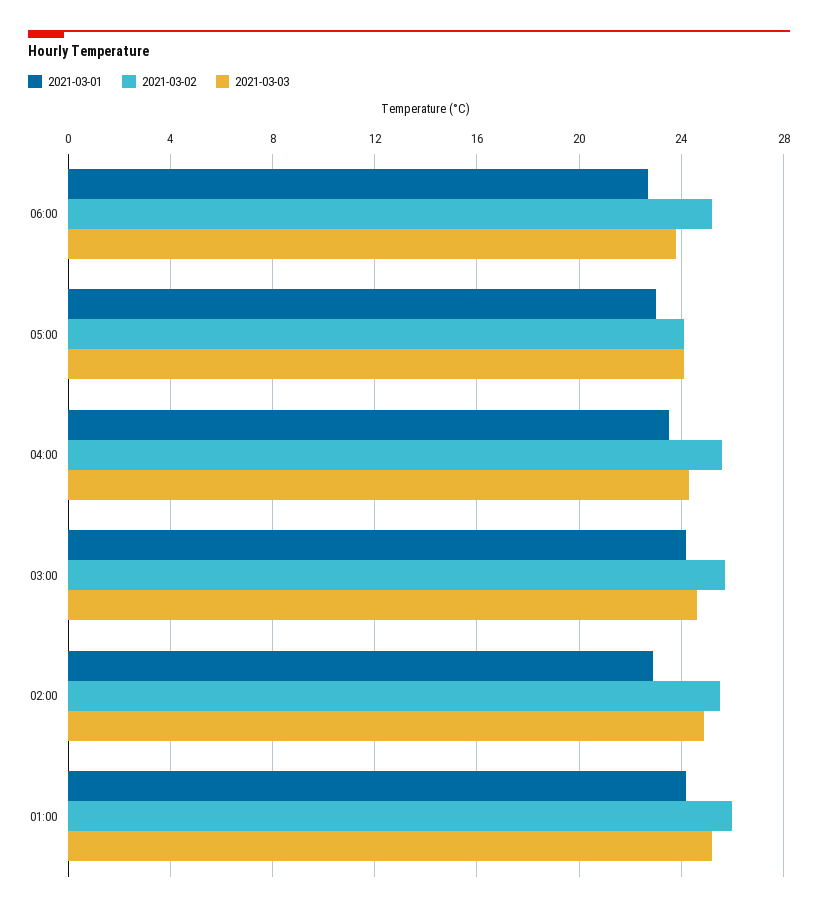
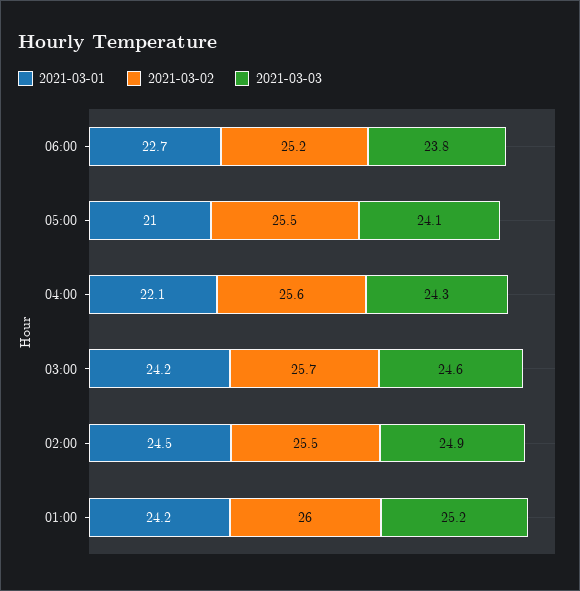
2021-03-01, 05:00: 23 -> 21
2021-03-02, 05:00: 24 -> 25.5
2021-03-01, 04:00: 23.5 -> 22.1
2021-03-01, 02:00: 23 -> 24.5

